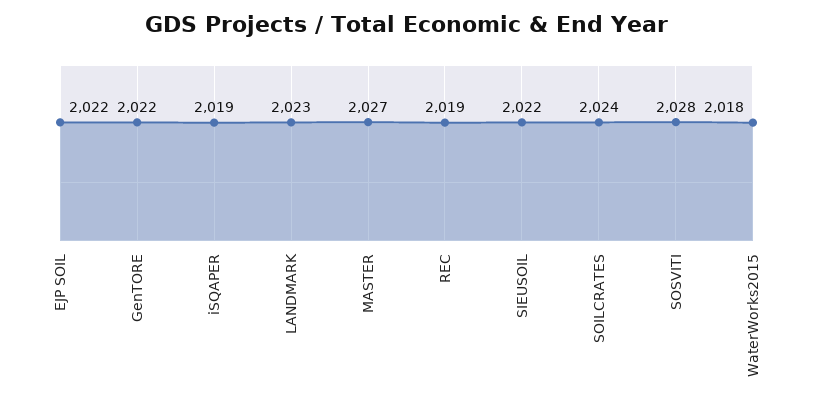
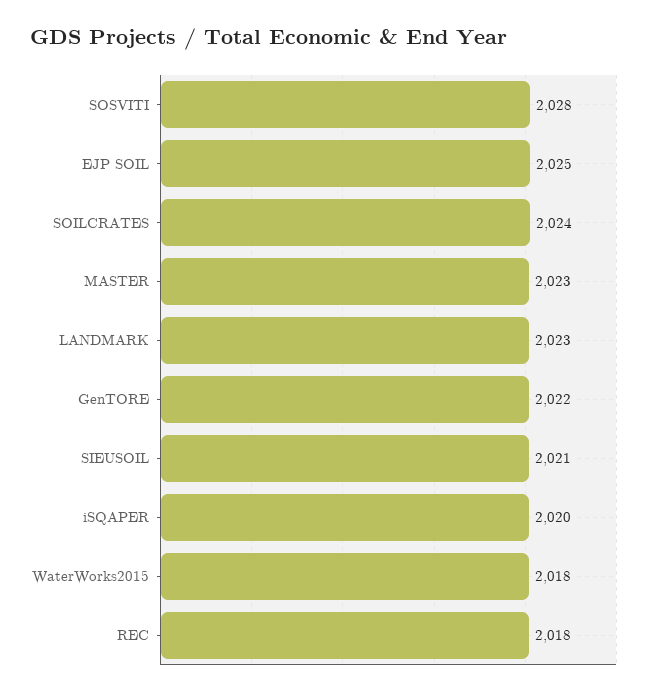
EJP SOIL: 2022 -> 2025
iSQAPER: 2019 -> 2020
MASTER: 2027 -> 2023
REC: 2019 -> 2018
SIEUSOIL: 2022 -> 2021

